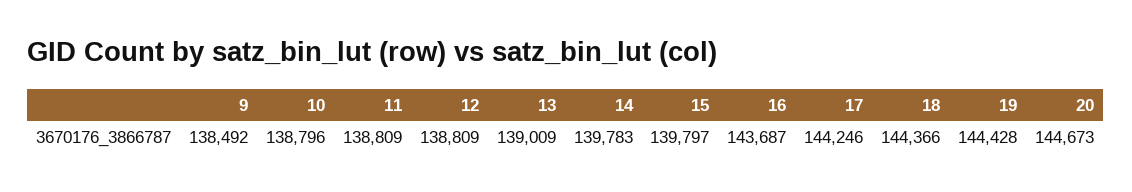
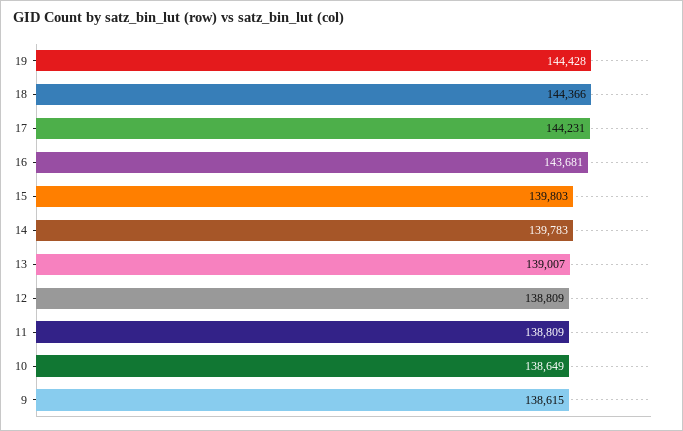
9: 138492 -> 138615
10: 138796 -> 138649
13: 139009 -> 139007
15: 139797 -> 139803
16: 143687 -> 143681
17: 144246 -> 144231
20: 144673 -> none

